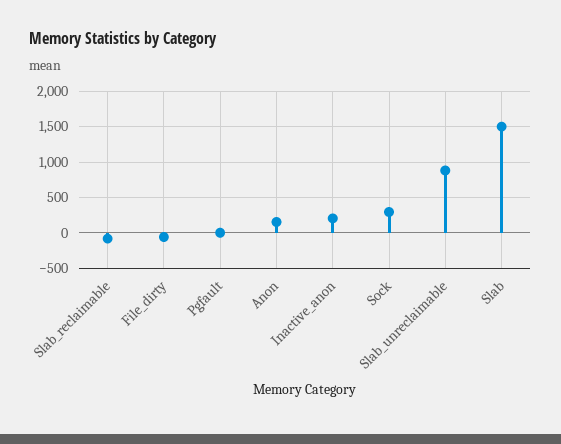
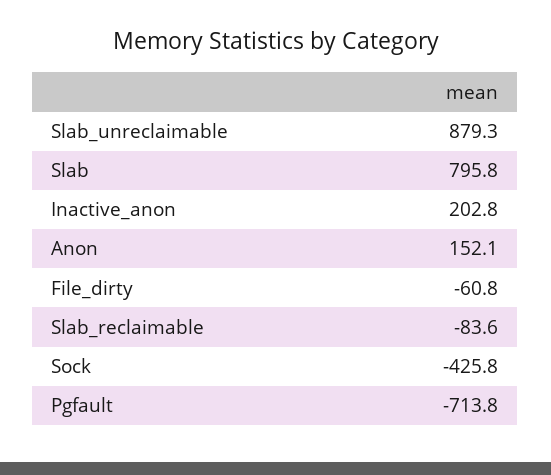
Pgfault: 0 -> -713.8
Sock: 300 -> -425.8
Slab: 1500 -> 795.8

